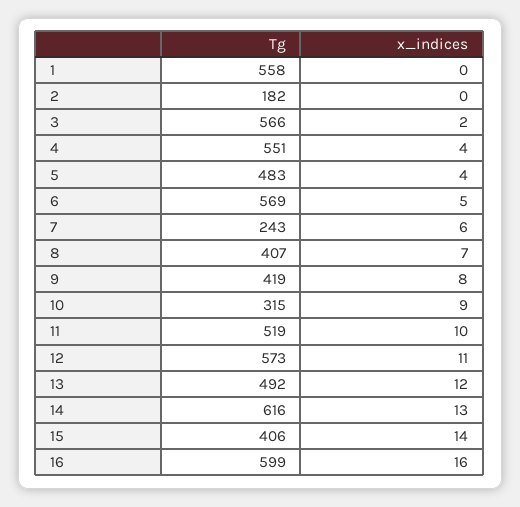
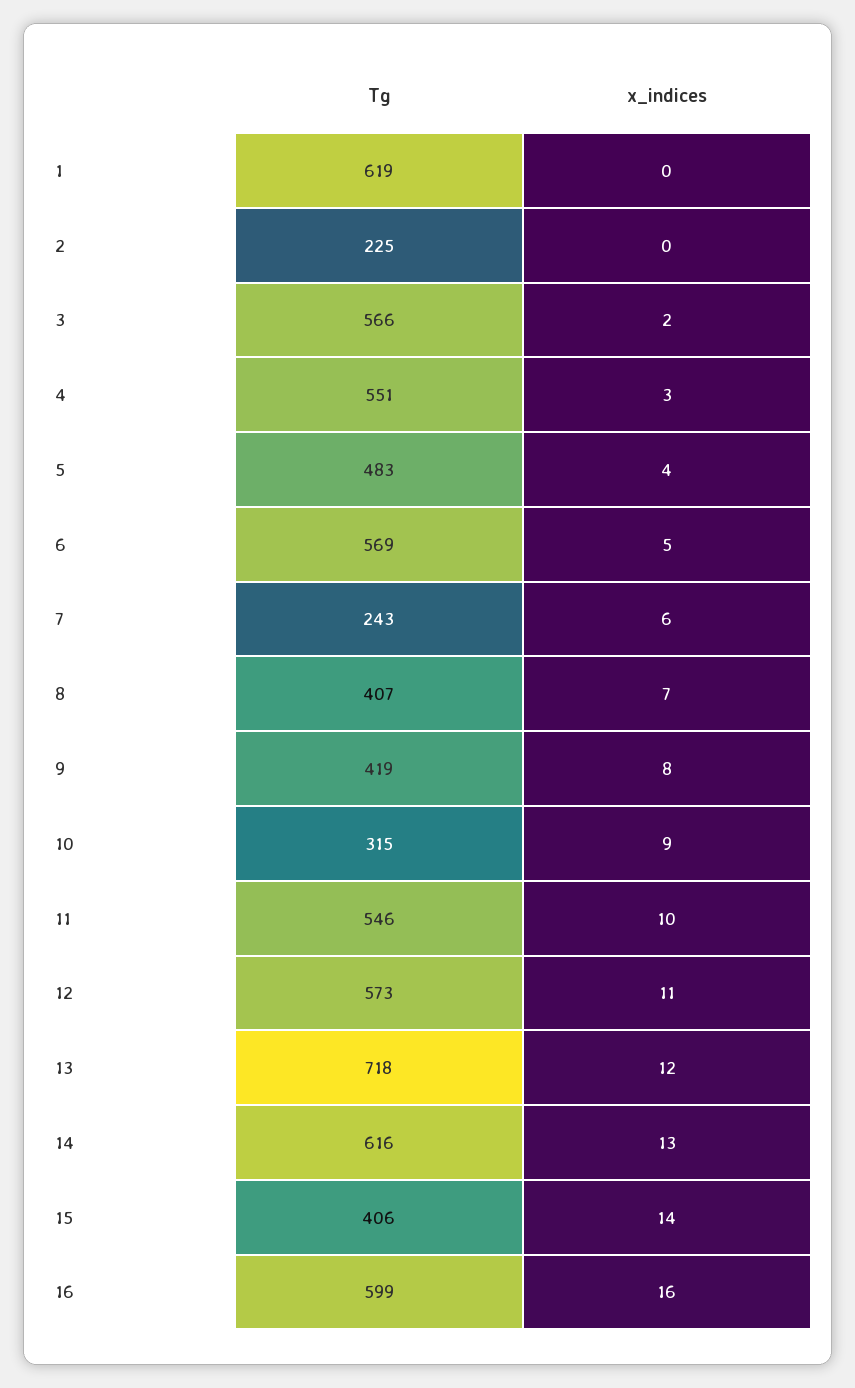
Tg, 1: 558 -> 619
Tg, 2: 182 -> 225
x_indices, 4: 4 -> 3
Tg, 11: 519 -> 546
Tg, 13: 492 -> 718

